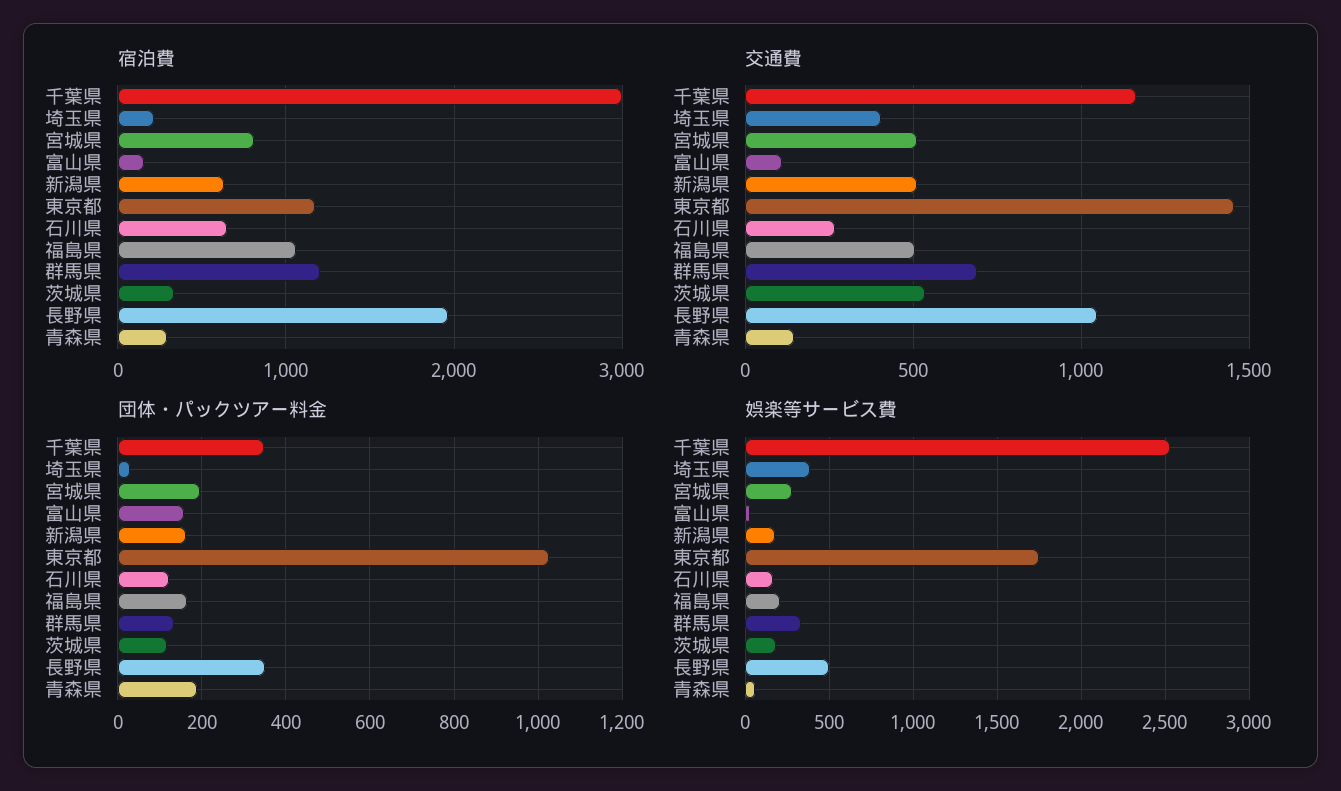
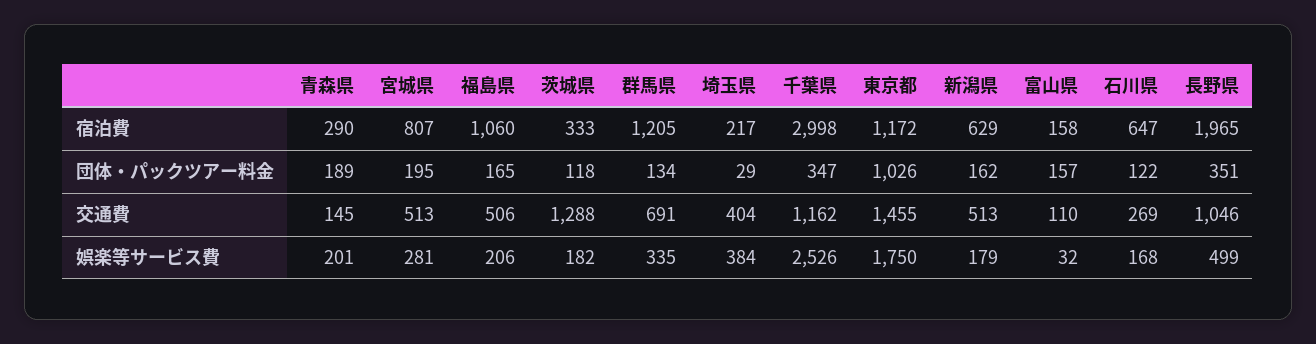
交通費, 茨城県: 550 -> 1288
娯楽等サービス費, 青森県: 50 -> 201

